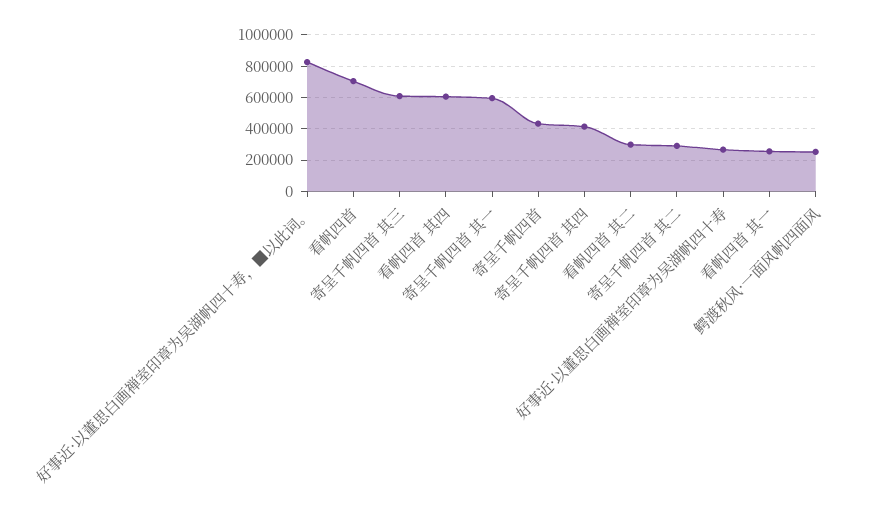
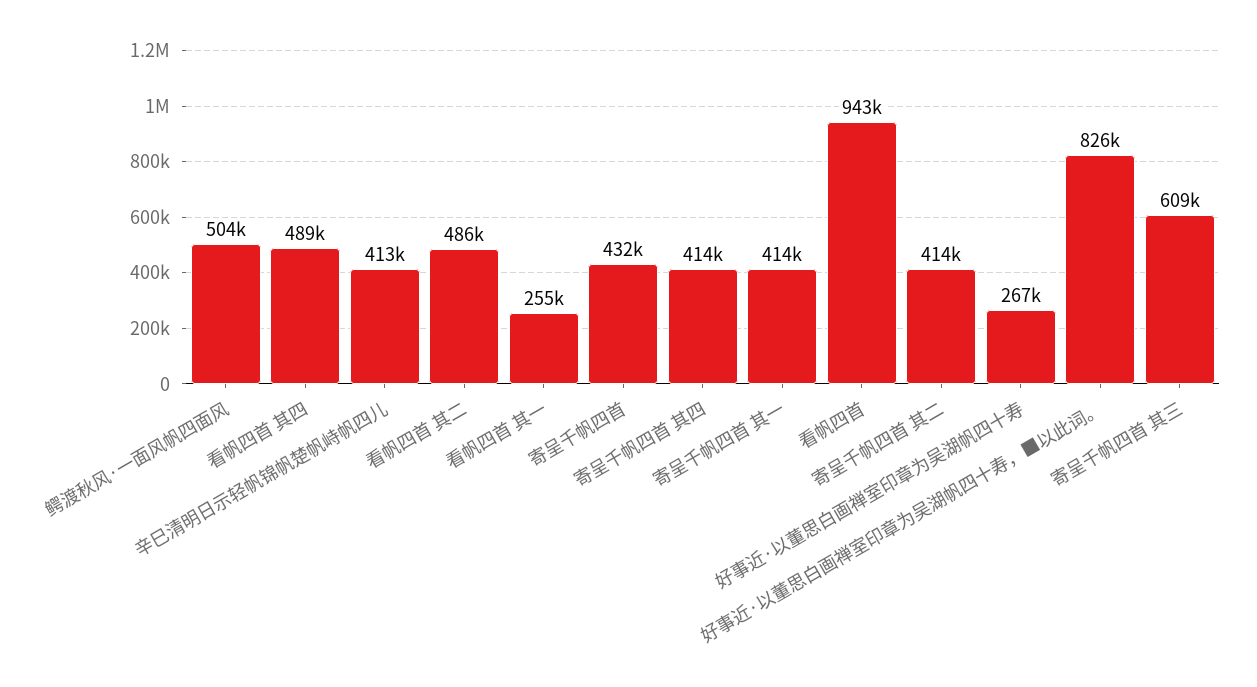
看帆四首: 700000 -> 943000
看帆四首 其四: 600000 -> 489000
寄呈千帆四首 其一: 600000 -> 414000
看帆四首 其二: 300000 -> 486000
寄呈千帆四首 其二: 300000 -> 414000
鳄渡秋风·一面风帆四面风: 250000 -> 504000
辛巳清明日示轻帆锦帆楚帆峙帆四儿: none -> 413000

